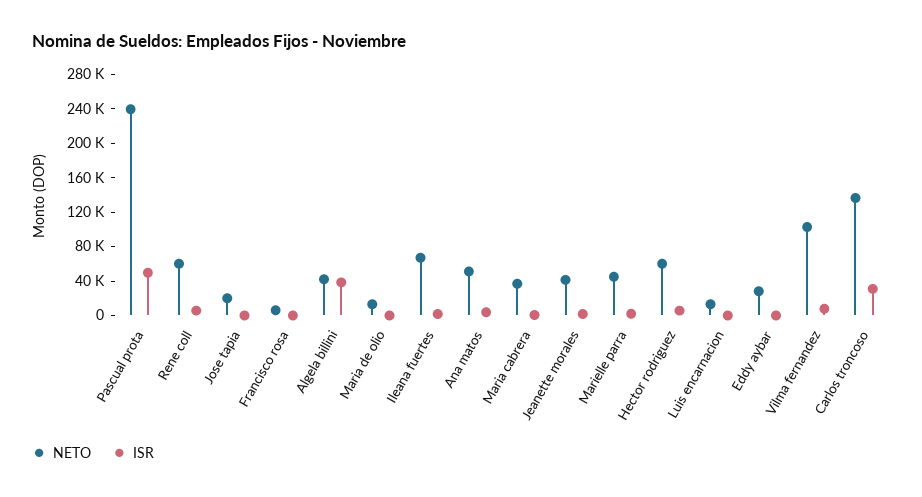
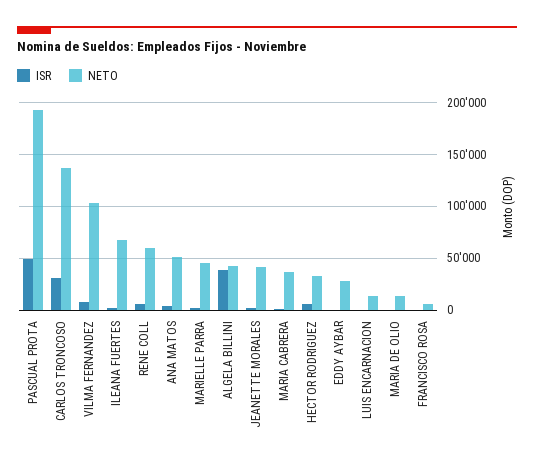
NETO, Pascual prota: 240000 -> 190000
NETO, Jose tapia: 20000 -> none
ISR, Jose tapia: 0 -> none
NETO, Hector rodriguez: 60000 -> 30000

